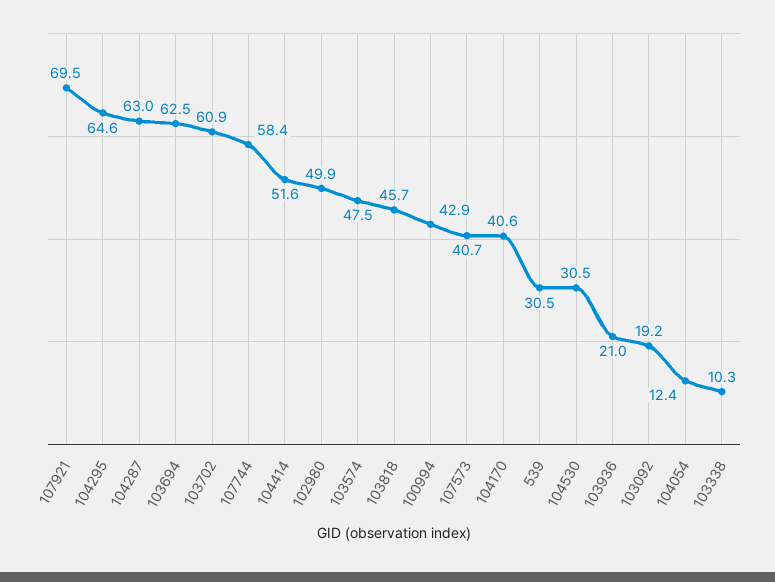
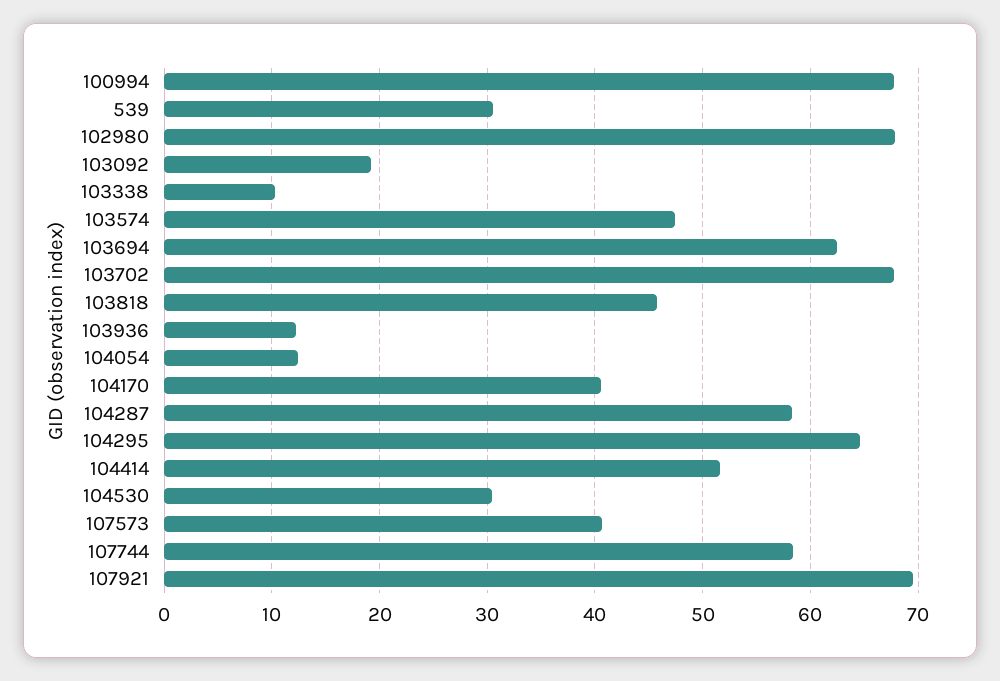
104287: 63 -> 58
103702: 60.9 -> 68
102980: 49.9 -> 68
100994: 42.9 -> 68
103936: 21 -> 12

